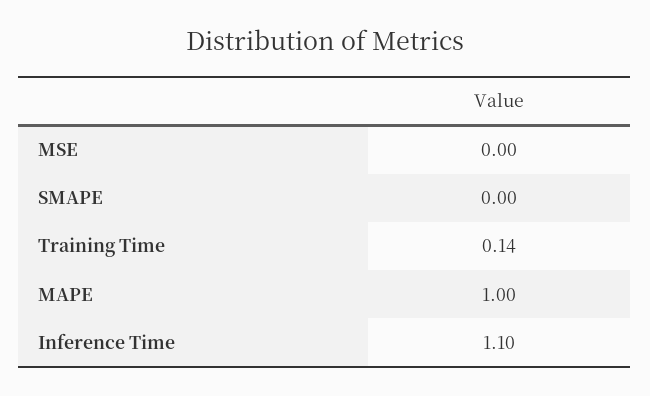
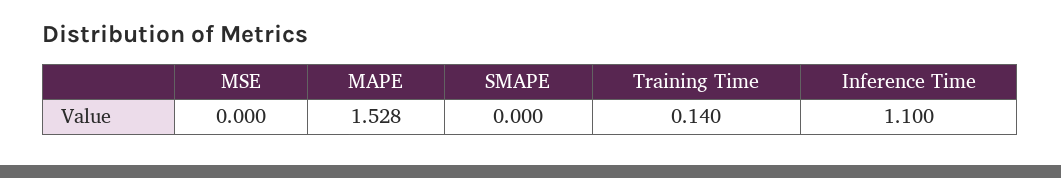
MAPE: 1 -> 1.528

